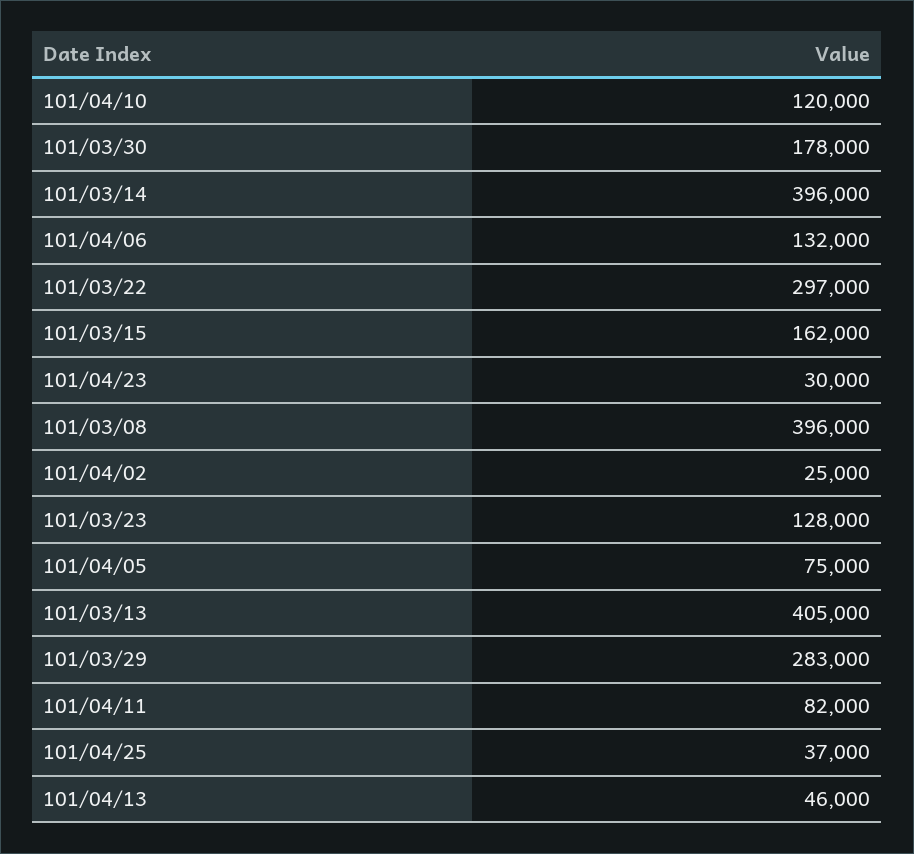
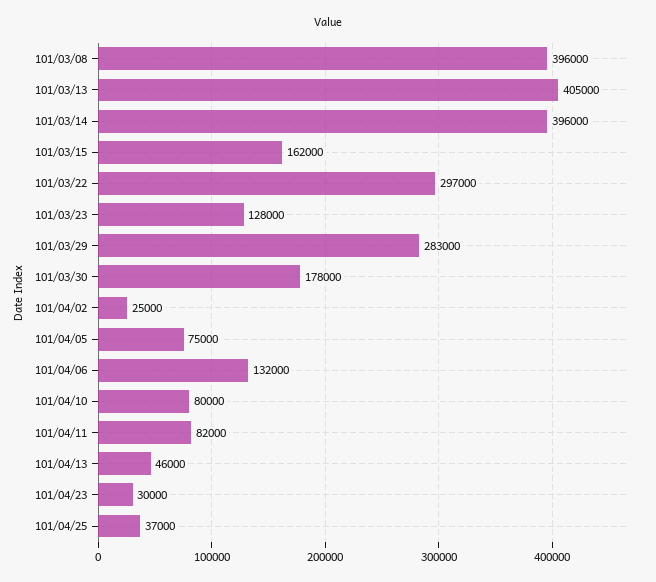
101/04/10: 120000 -> 80000

